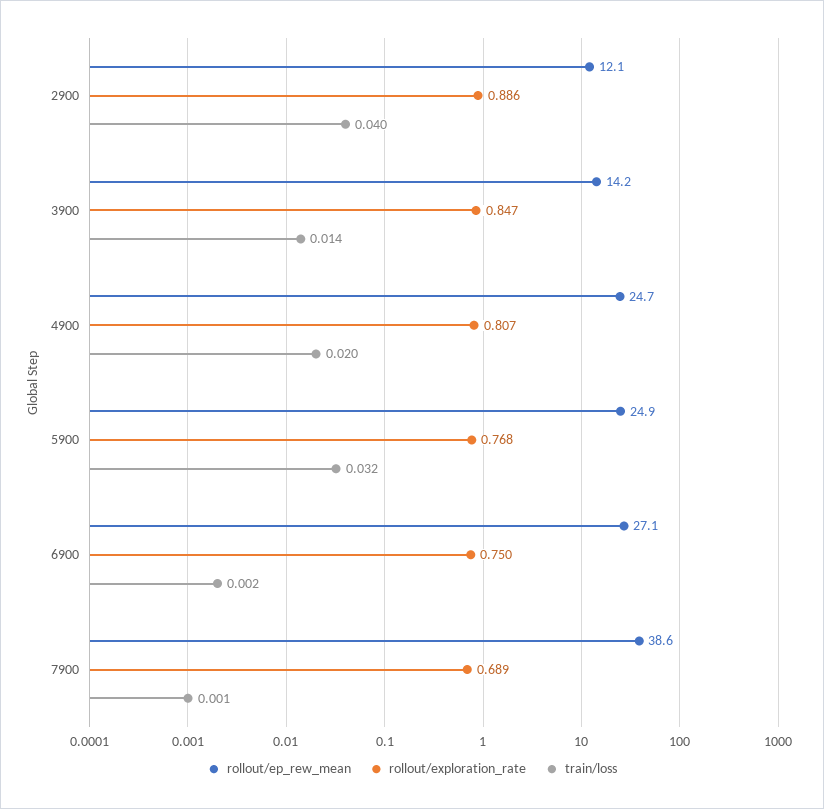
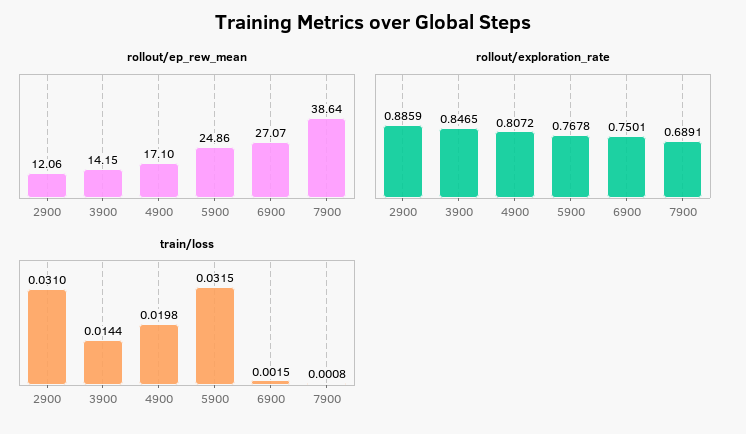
train/loss, 2900: 0.04 -> 0.031
rollout/ep_rew_mean, 4900: 24.7 -> 17.1

